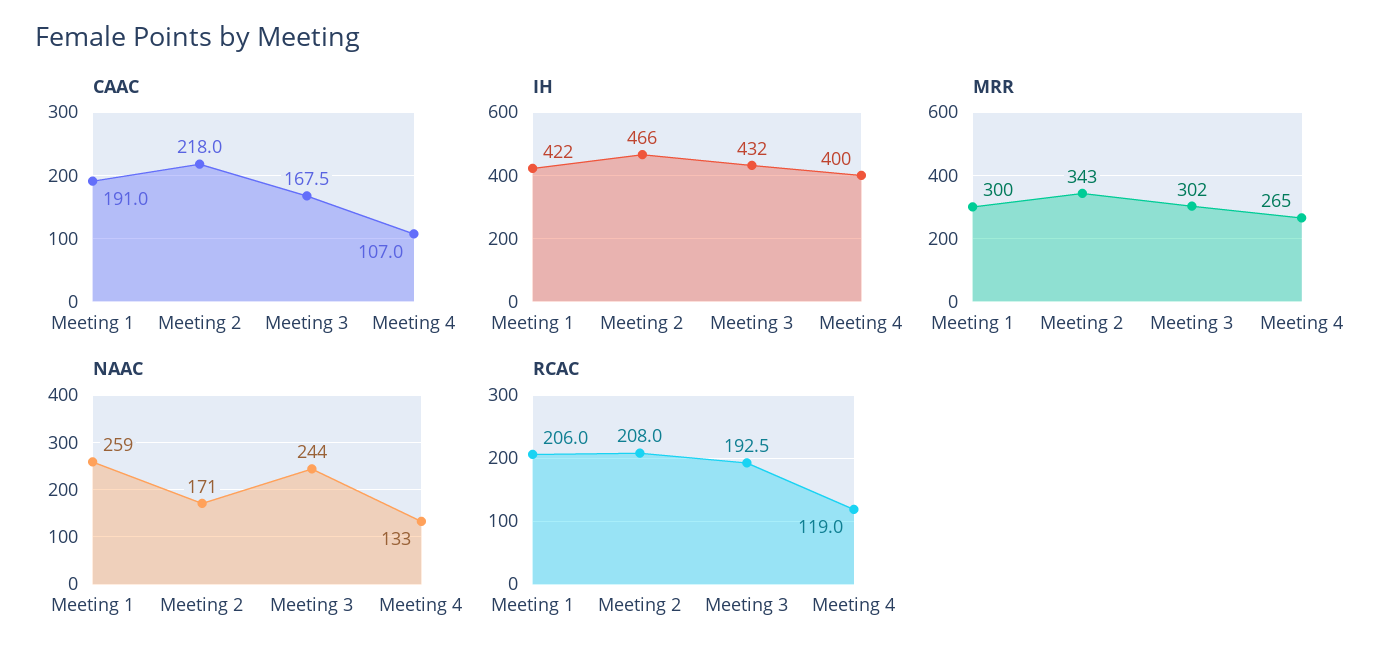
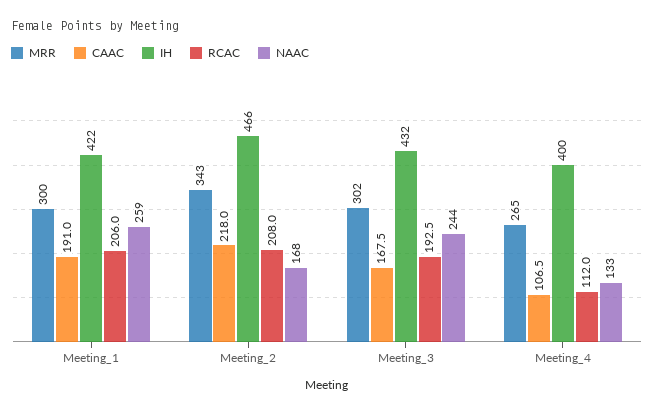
CAAC, Meeting 4: 107 -> 106.5
NAAC, Meeting 2: 171 -> 168
RCAC, Meeting 4: 119 -> 112

